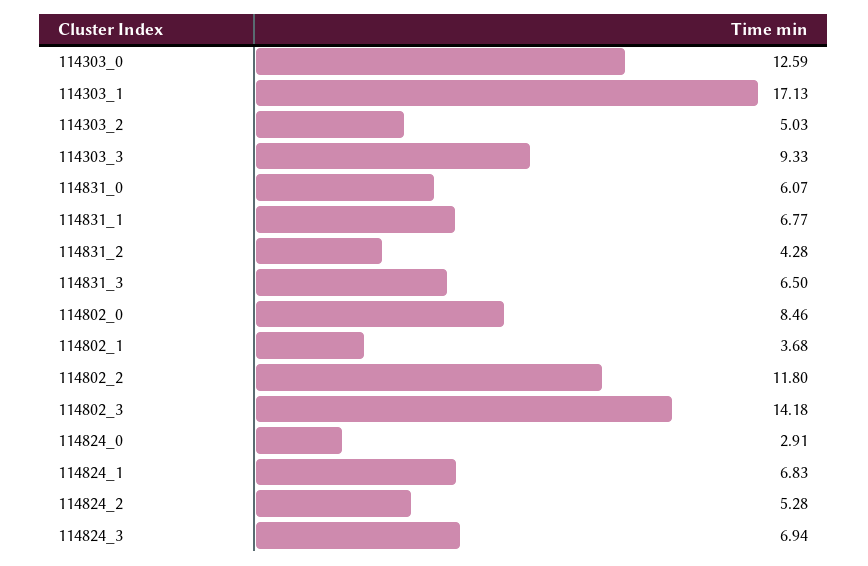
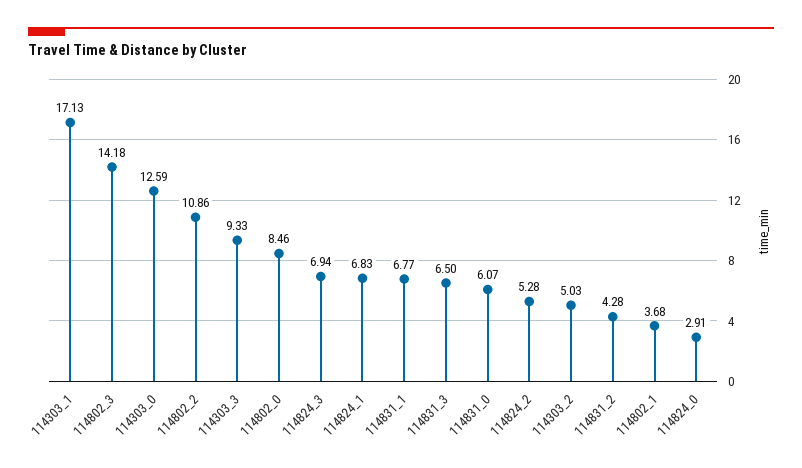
114802_2: 11.8 -> 10.86

